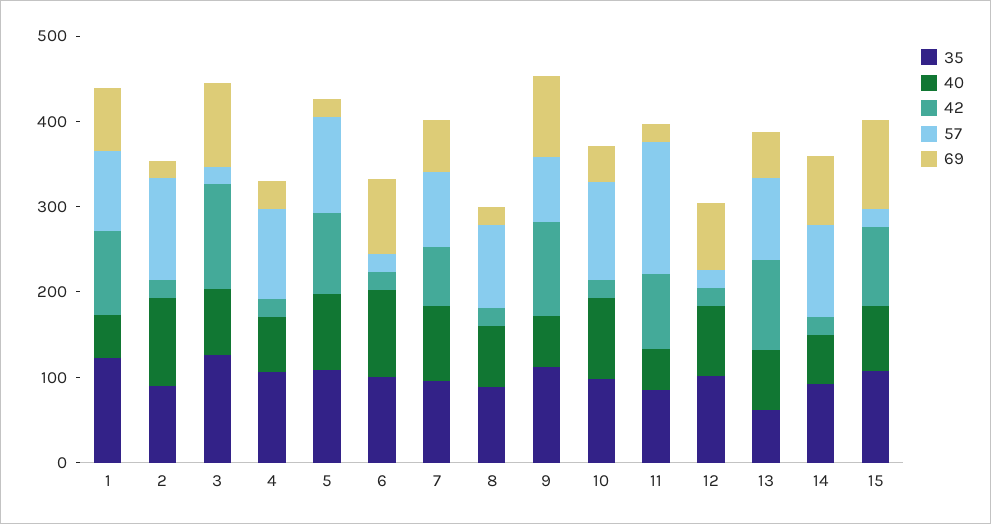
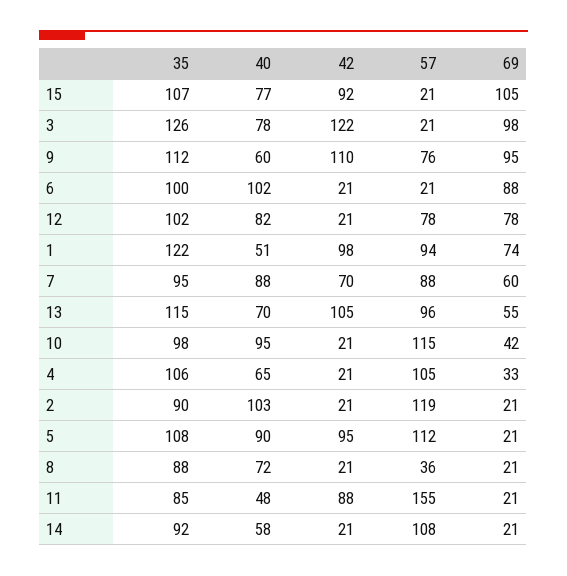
57, 8: 100 -> 36
57, 12: 20 -> 78
35, 13: 60 -> 115
69, 14: 80 -> 21

